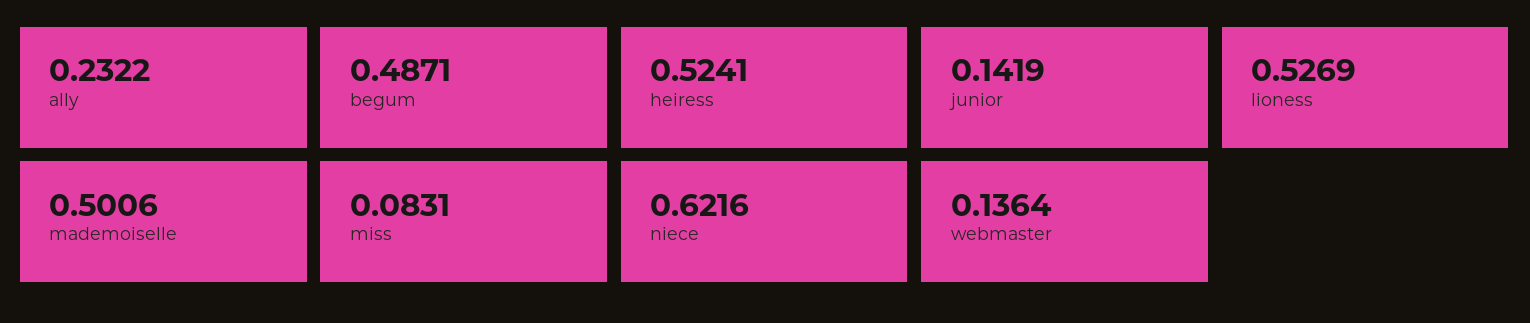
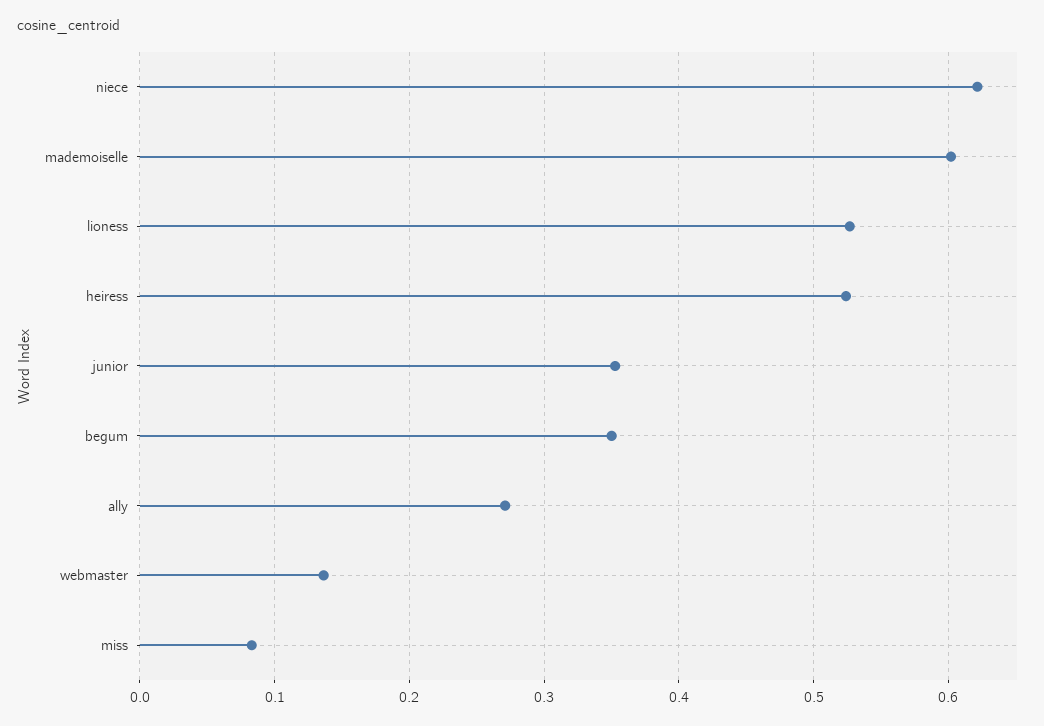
ally: 0.2322 -> 0.27
begum: 0.4871 -> 0.35
junior: 0.1419 -> 0.35
mademoiselle: 0.5006 -> 0.6

